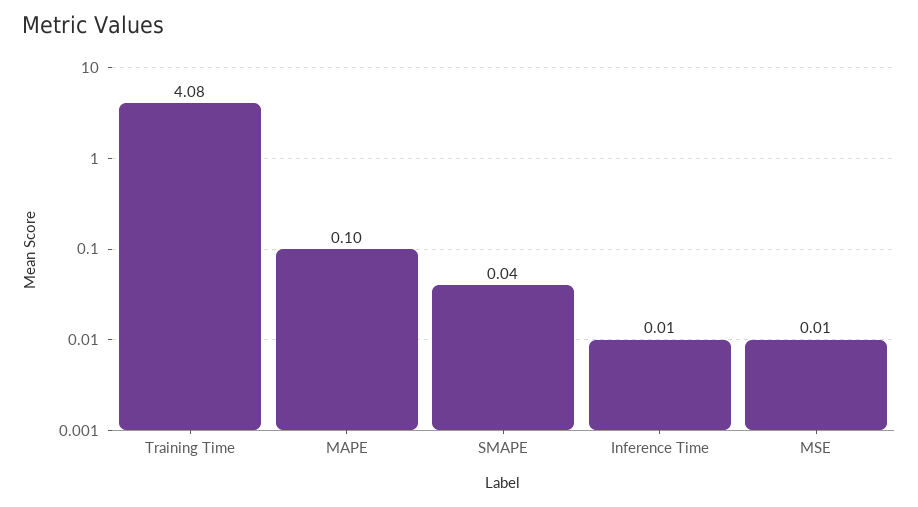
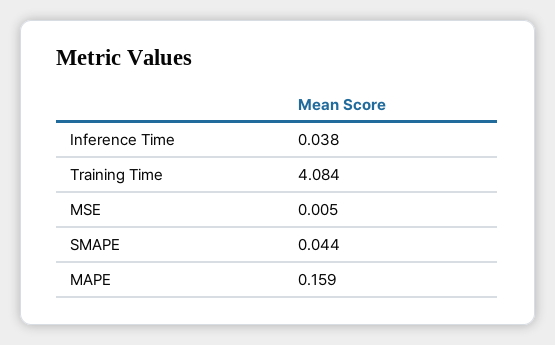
MAPE: 0.1 -> 0.159
Inference Time: 0.01 -> 0.038

